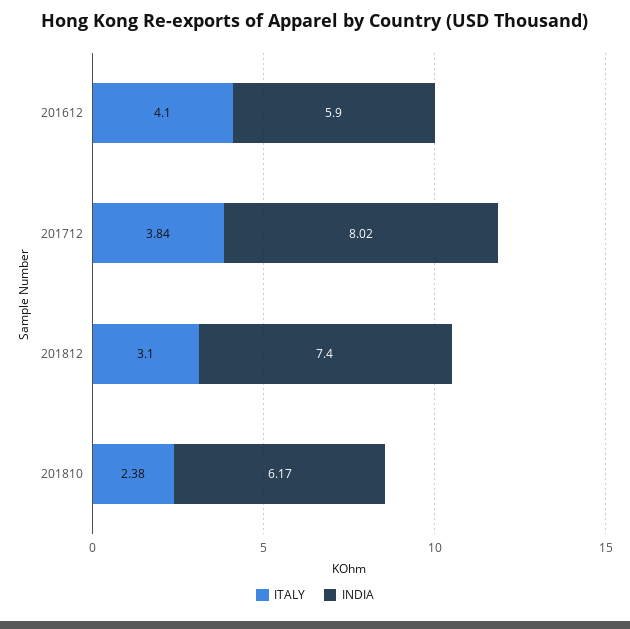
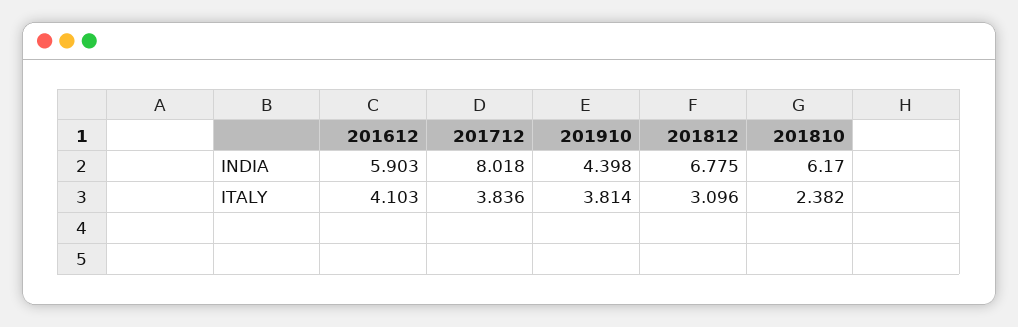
INDIA, 201812: 7.4 -> 6.775
INDIA, 201910: none -> 4.398
ITALY, 201910: none -> 3.814

